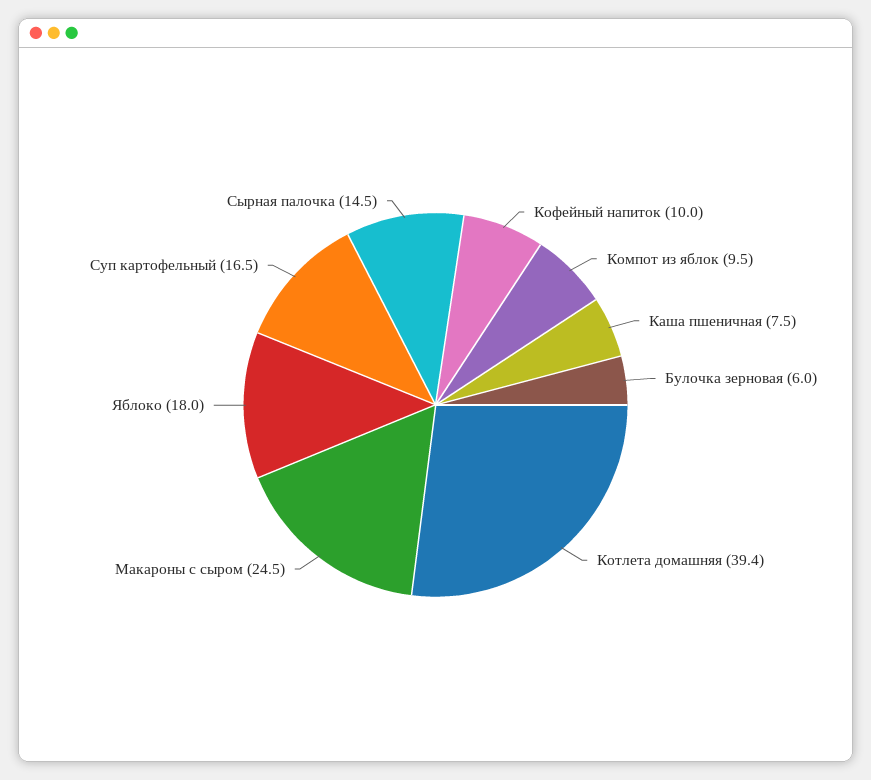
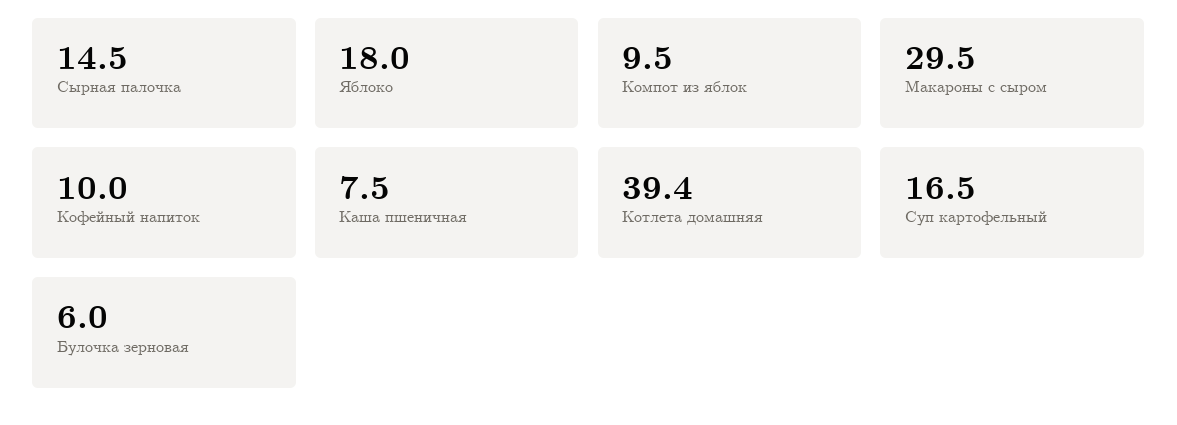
Макароны с сыром: 24.5 -> 29.5

